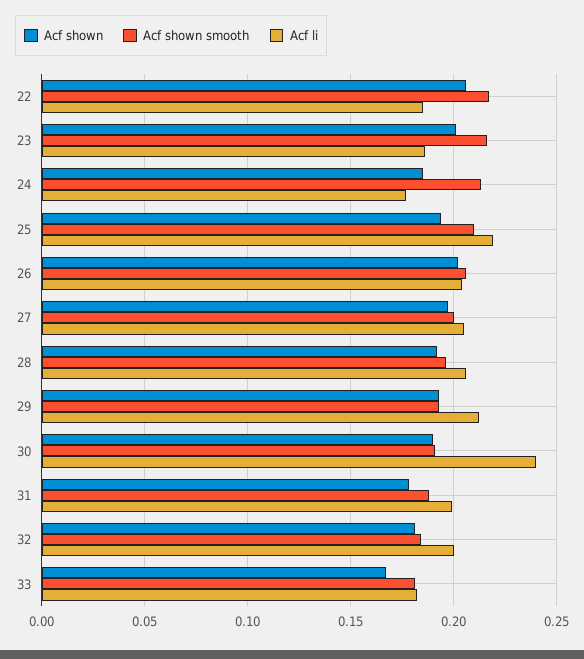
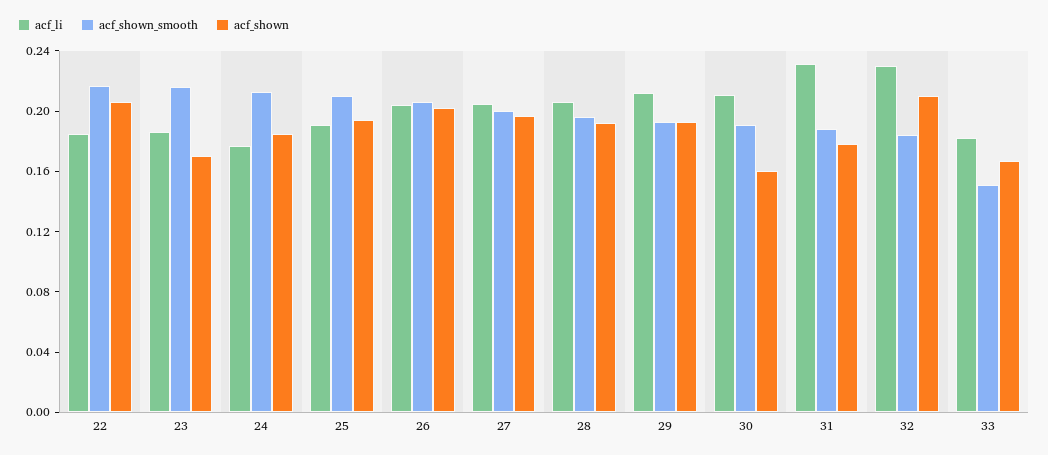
Acf shown, 23: 0.2 -> 0.17
Acf li, 25: 0.22 -> 0.19
Acf shown, 30: 0.19 -> 0.16
Acf li, 30: 0.24 -> 0.21
Acf li, 31: 0.2 -> 0.23
Acf shown, 32: 0.18 -> 0.21
Acf li, 32: 0.2 -> 0.23
Acf shown smooth, 33: 0.18 -> 0.15

